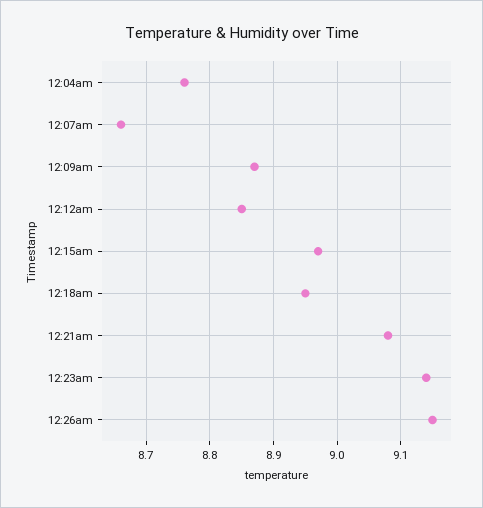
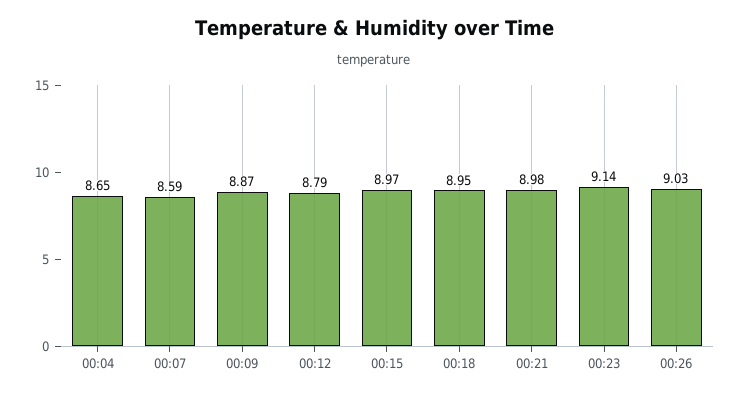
12:04am: 8.76 -> 8.65
12:07am: 8.66 -> 8.59
12:12am: 8.85 -> 8.79
12:21am: 9.08 -> 8.98
12:26am: 9.15 -> 9.03

